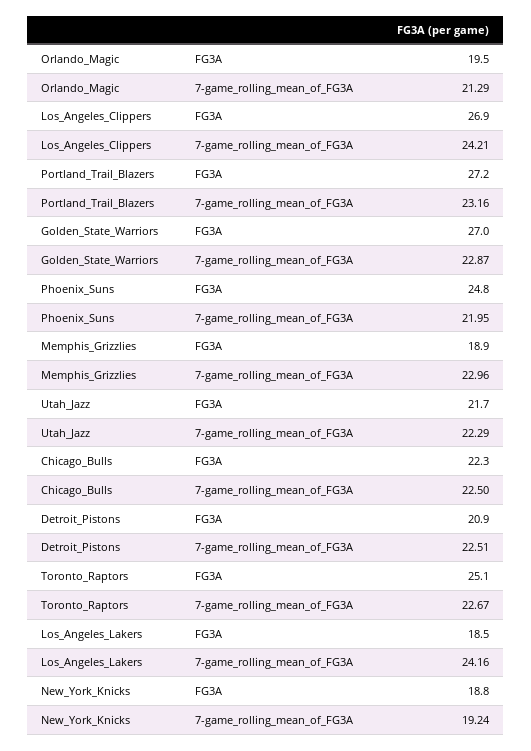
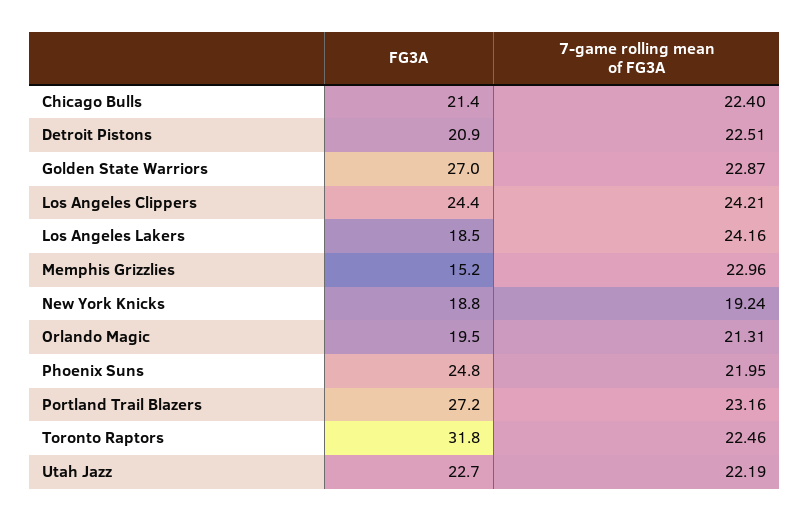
Orlando_Magic, 7-game_rolling_mean_of_FG3A: 21.29 -> 21.31
Los_Angeles_Clippers, FG3A: 26.9 -> 24.4
Memphis_Grizzlies, FG3A: 18.9 -> 15.2
Utah_Jazz, FG3A: 21.7 -> 22.7
Utah_Jazz, 7-game_rolling_mean_of_FG3A: 22.29 -> 22.19
Chicago_Bulls, FG3A: 22.3 -> 21.4
Chicago_Bulls, 7-game_rolling_mean_of_FG3A: 22.5 -> 22.4
Toronto_Raptors, FG3A: 25.1 -> 31.8
Toronto_Raptors, 7-game_rolling_mean_of_FG3A: 22.67 -> 22.46

